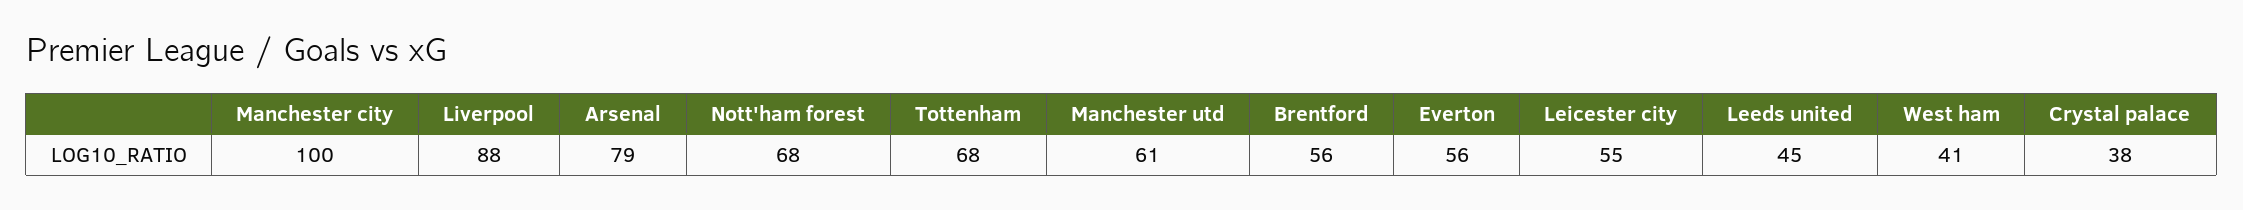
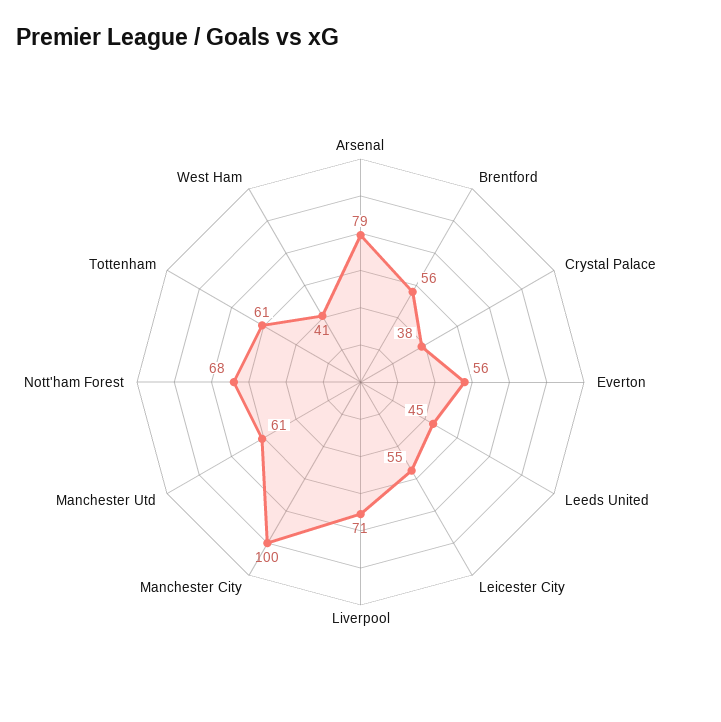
Liverpool: 88 -> 71
Tottenham: 68 -> 61

